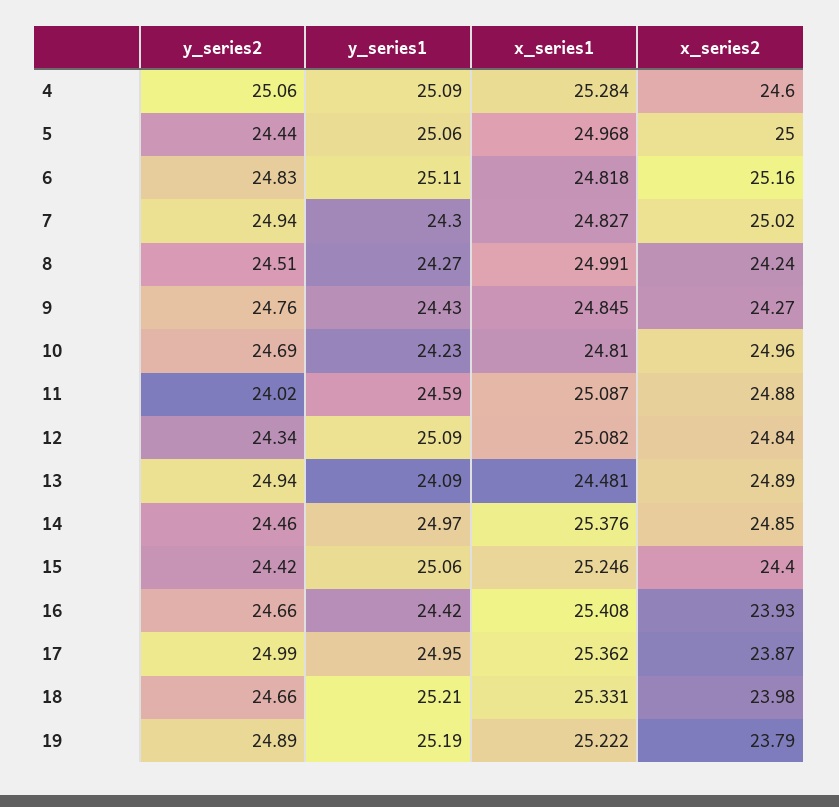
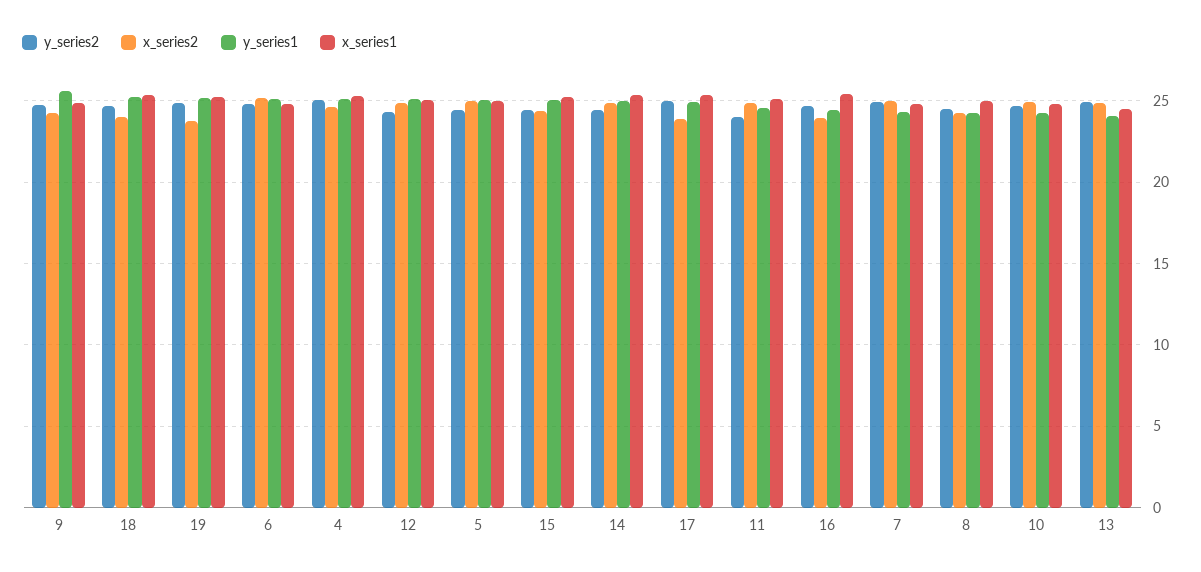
y_series1, 9: 24.43 -> 25.5

